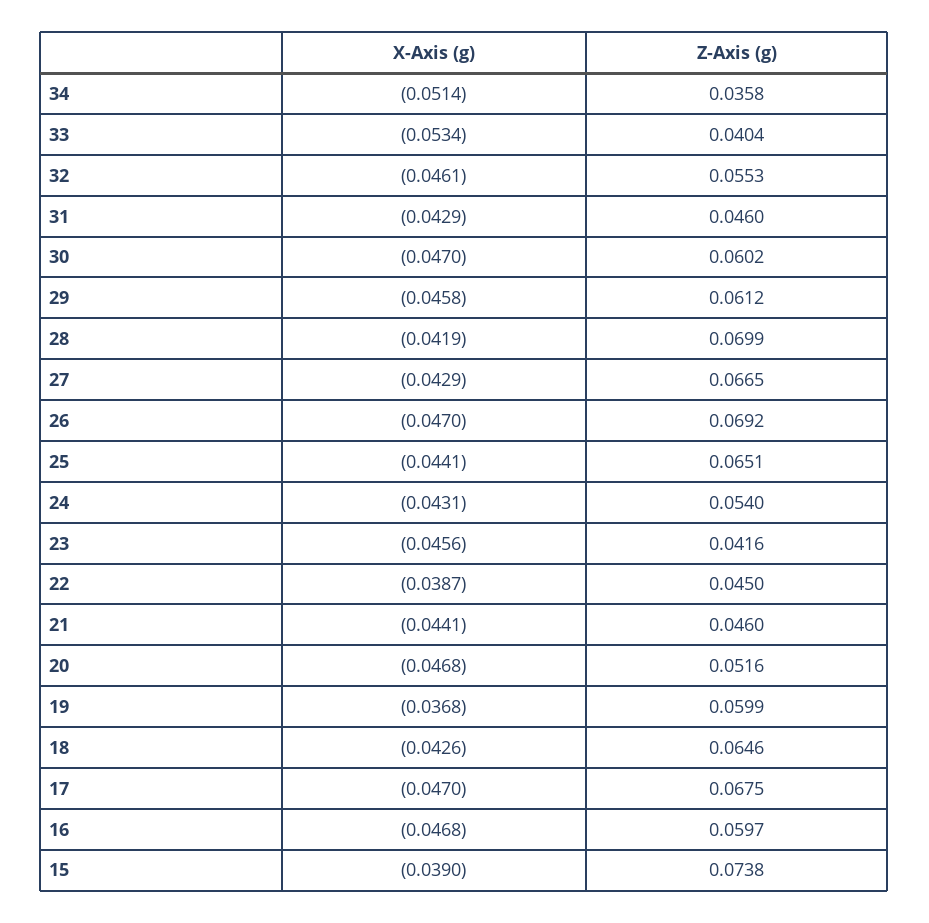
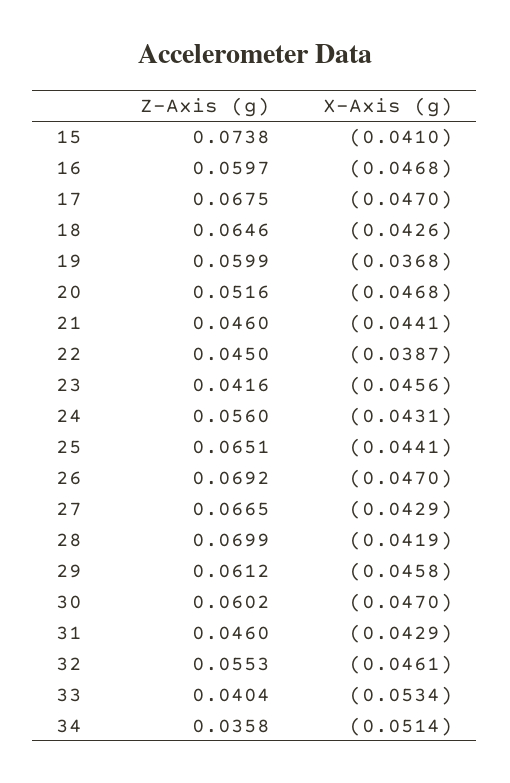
Z-Axis (g), 24: 0.054 -> 0.056
X-Axis (g), 15: -0.039 -> -0.041

